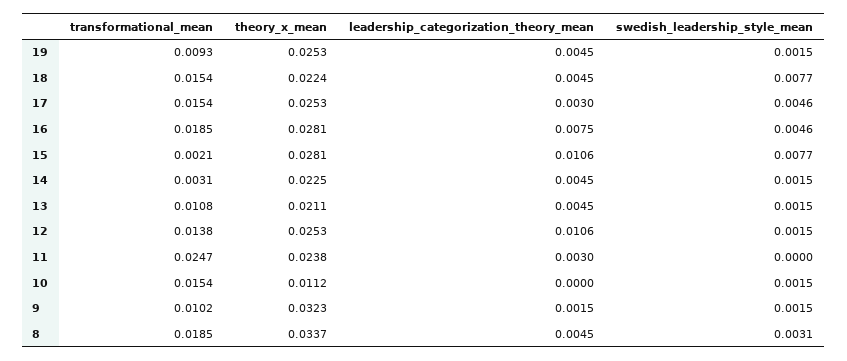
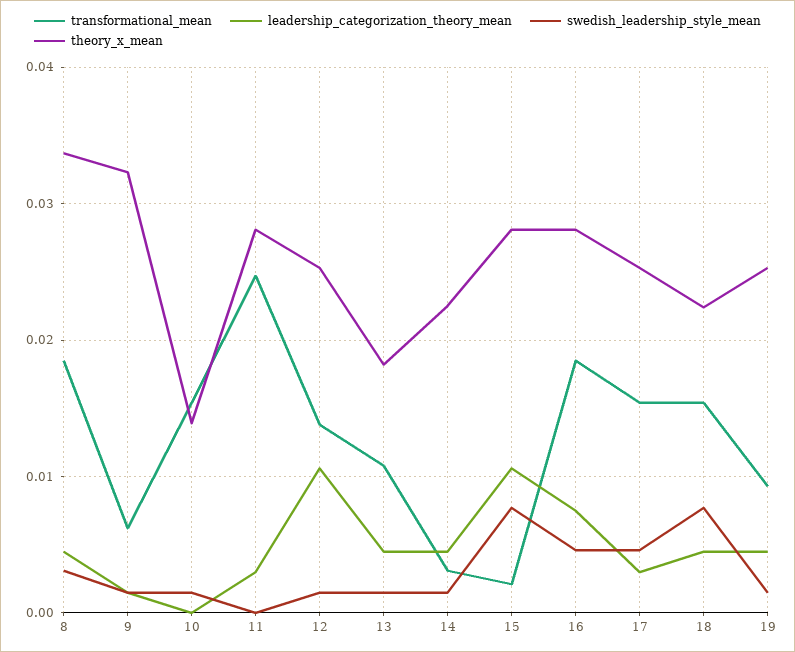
theory_x_mean, 13: 0.0211 -> 0.018
theory_x_mean, 11: 0.0238 -> 0.028
theory_x_mean, 10: 0.0112 -> 0.014
transformational_mean, 9: 0.0102 -> 0.006

